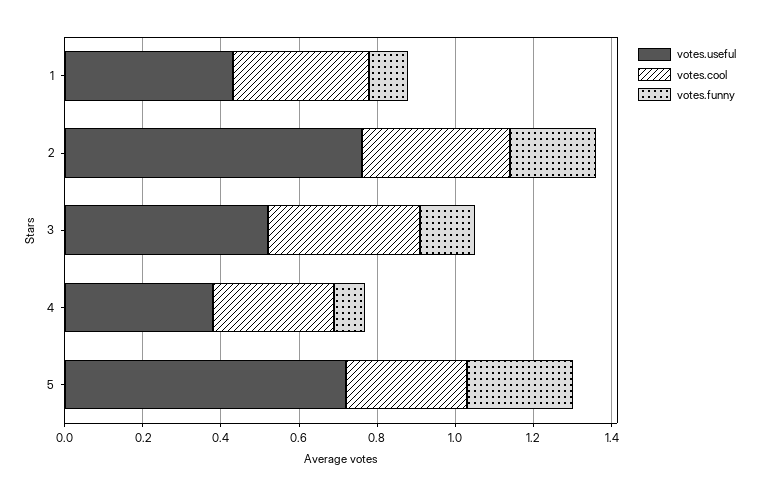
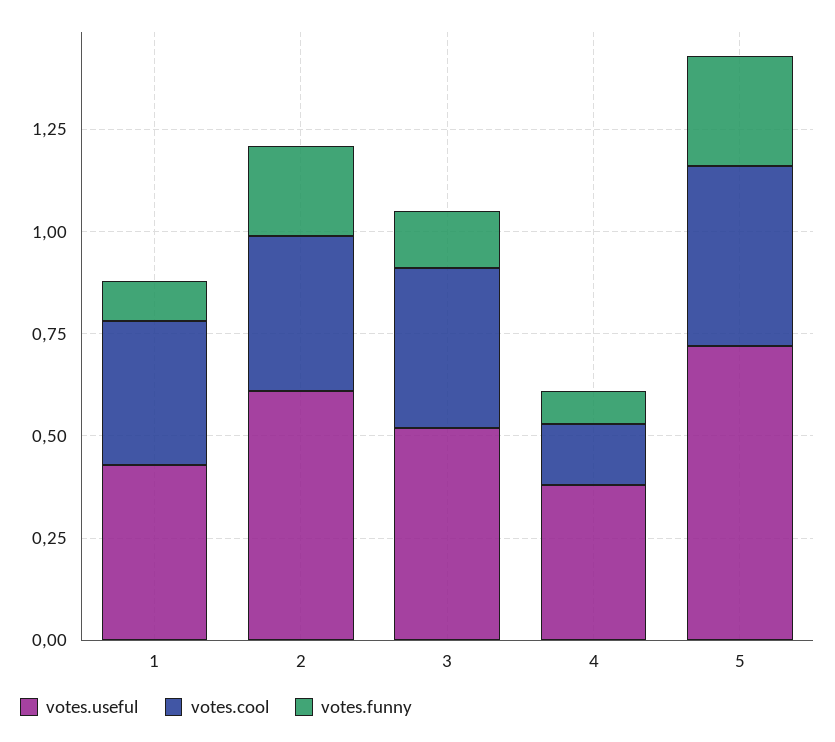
votes.useful, 2: 0.75 -> 0.6
votes.cool, 4: 0.3 -> 0.15
votes.cool, 5: 0.3 -> 0.45

